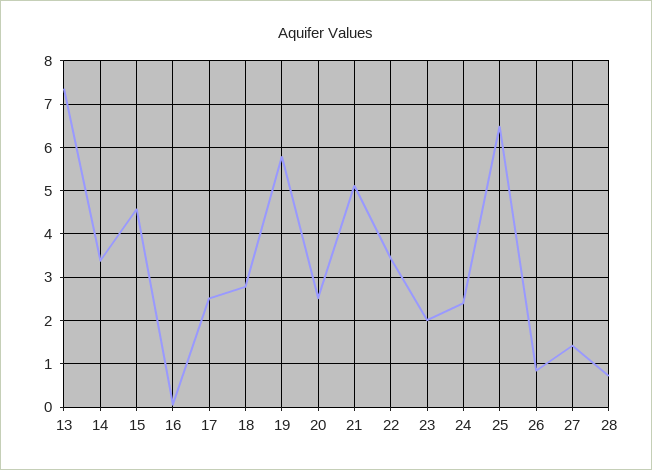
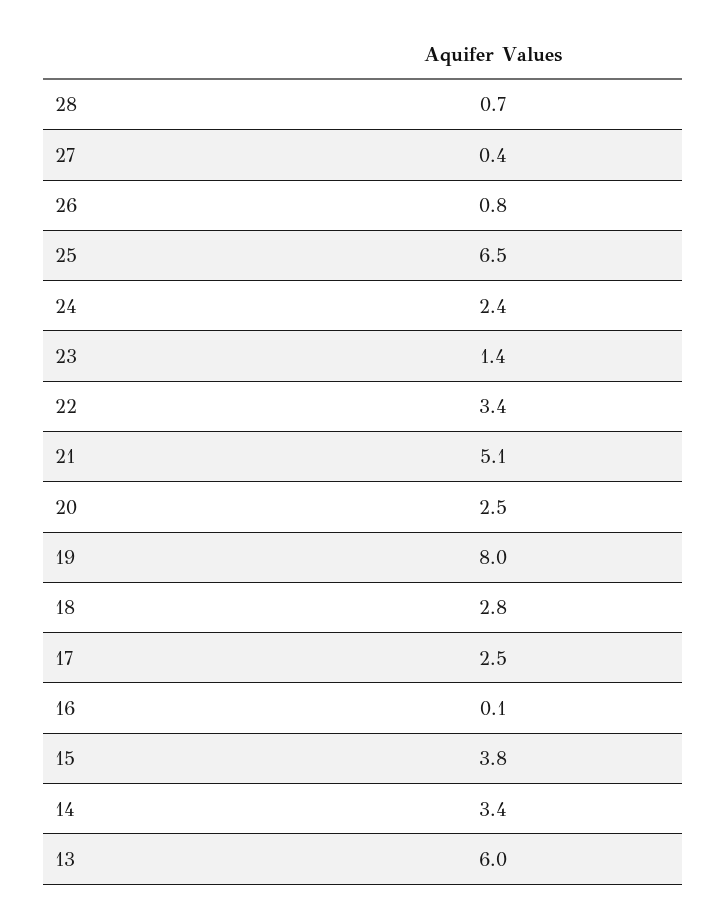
13: 7.4 -> 6
15: 4.6 -> 3.8
19: 5.8 -> 8
23: 2 -> 1.4
27: 1.4 -> 0.4

